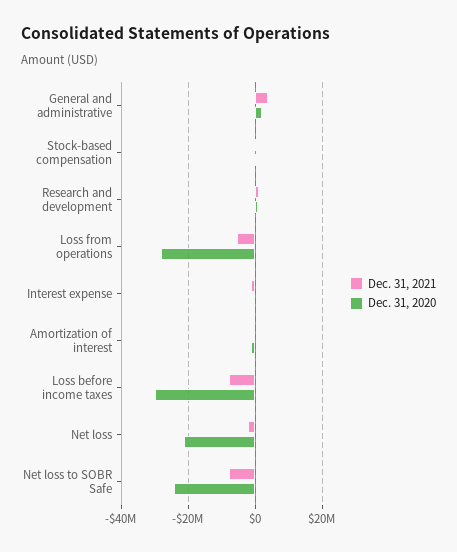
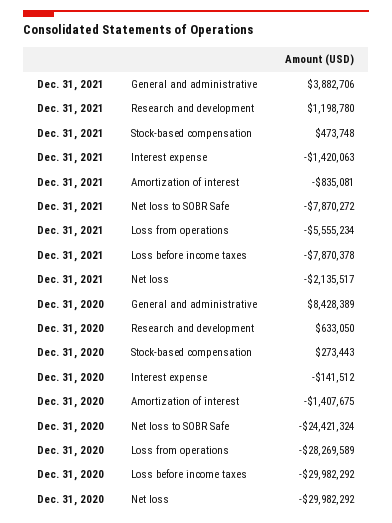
Dec. 31, 2020, General and administrative: 2000000 -> 8428389
Dec. 31, 2020, Net loss: -22000000 -> -29982292

